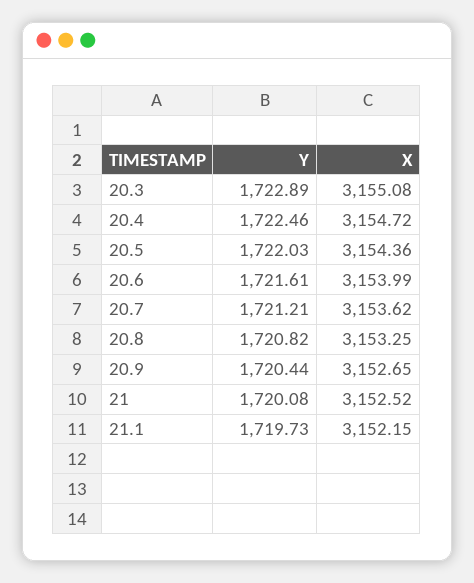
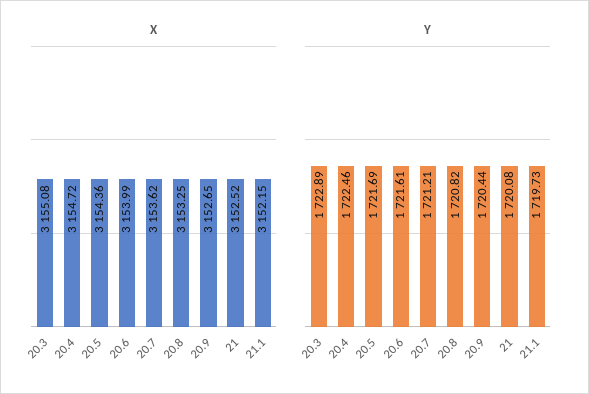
Y, 20.5: 1722.03 -> 1721.69

